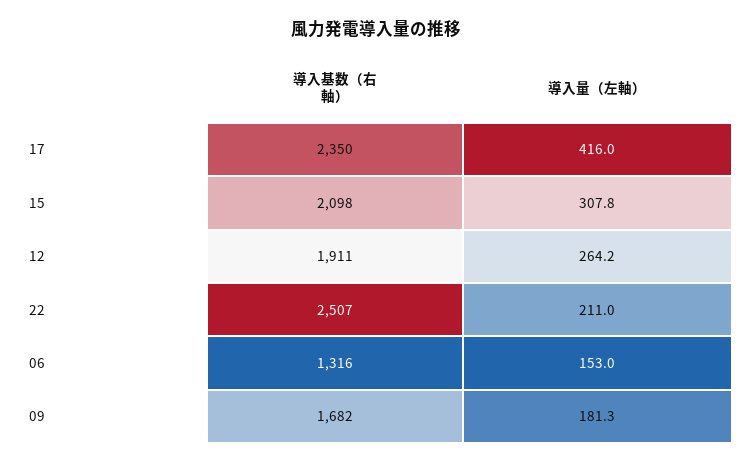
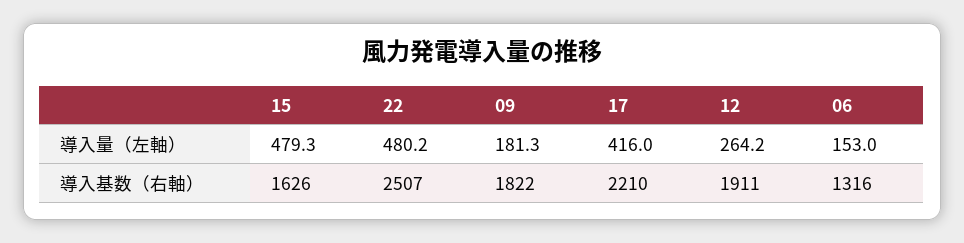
導入基数（右軸）, 17: 2350 -> 2210
導入基数（右軸）, 15: 2098 -> 1626
導入量（左軸）, 15: 307.8 -> 479.3
導入量（左軸）, 22: 211 -> 480.2
導入基数（右軸）, 09: 1682 -> 1822

